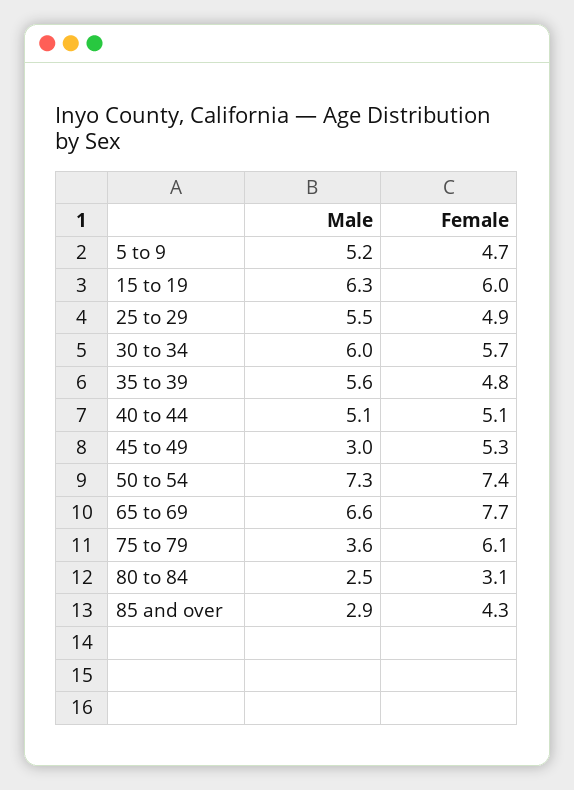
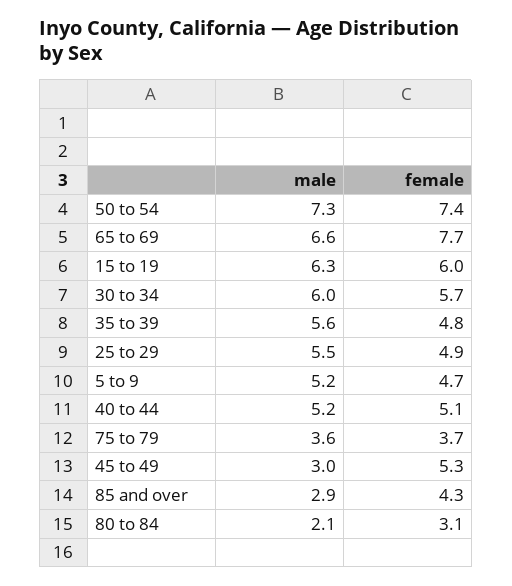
Male, 40 to 44: 5.1 -> 5.2
Female, 75 to 79: 6.1 -> 3.7
Male, 80 to 84: 2.5 -> 2.1

